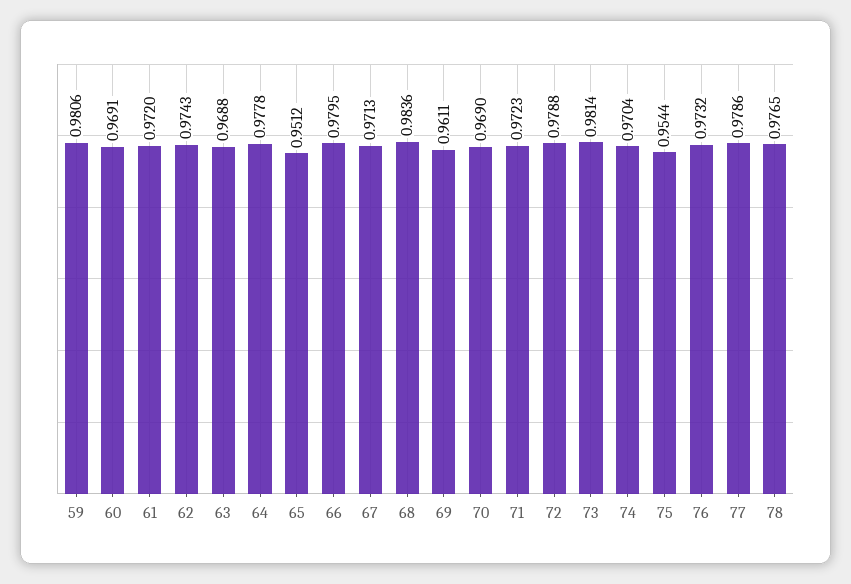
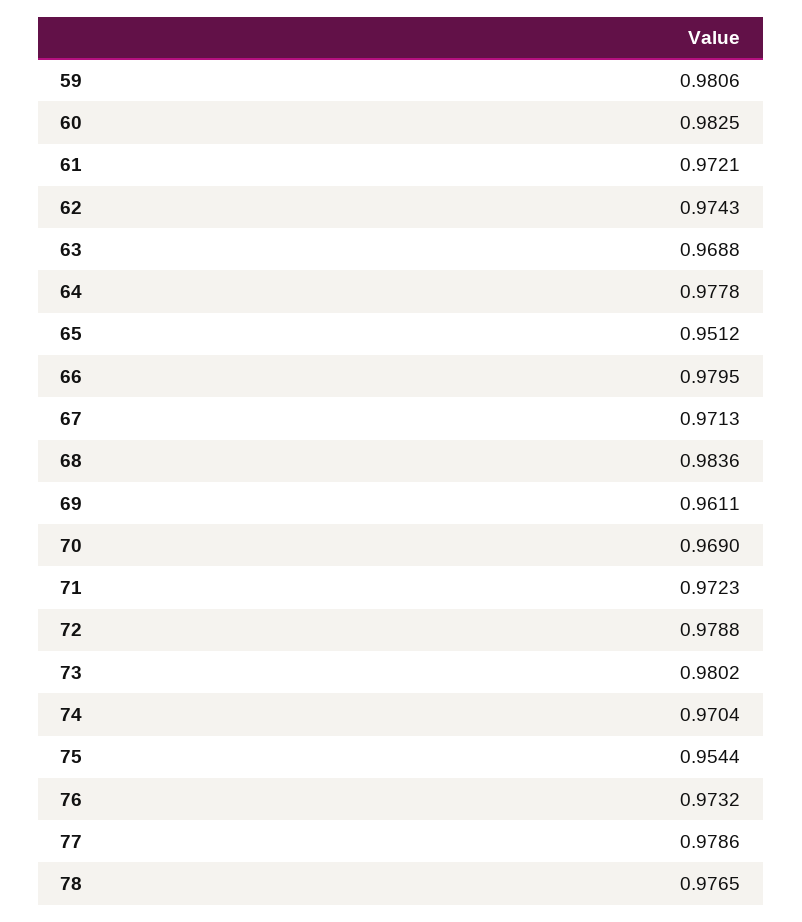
60: 0.9691 -> 0.9825
61: 0.972 -> 0.9721
73: 0.9814 -> 0.9802

